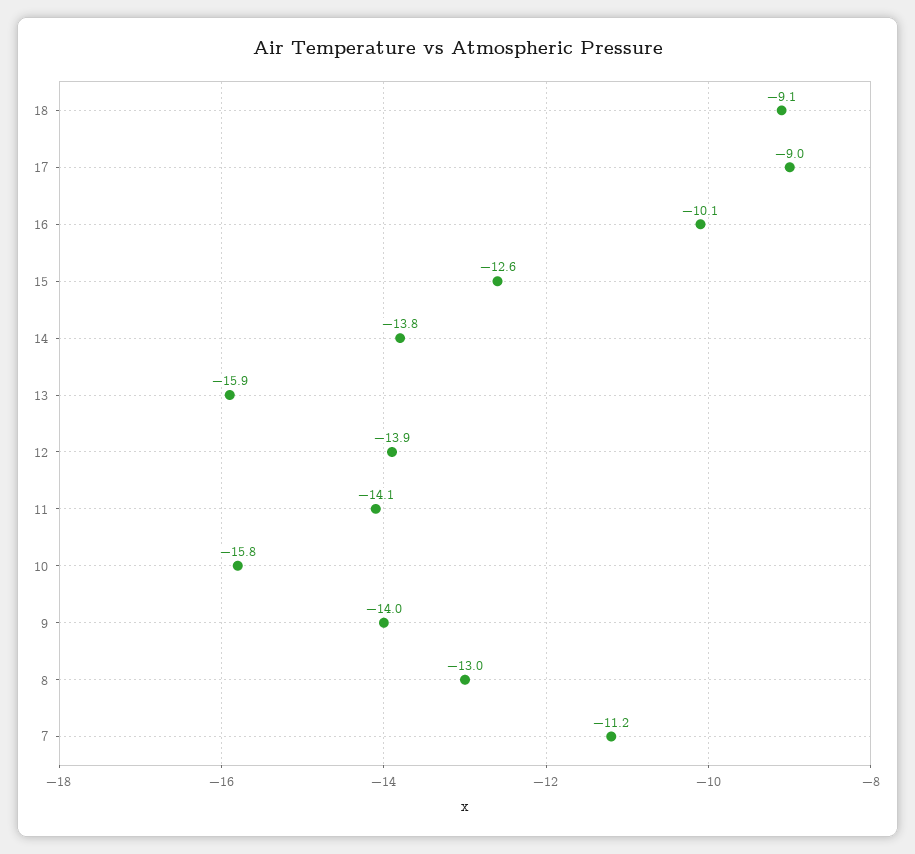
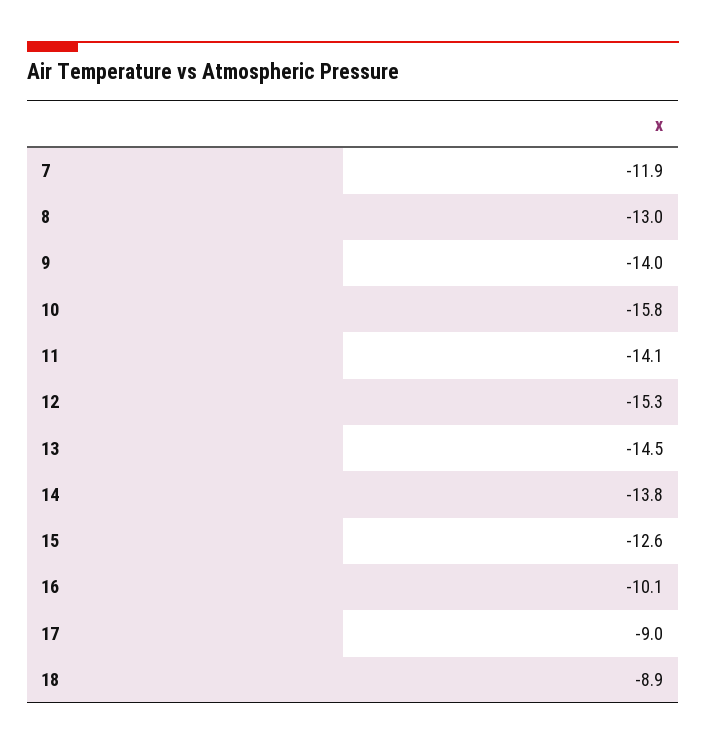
18: -9.1 -> -8.9
13: -15.9 -> -14.5
12: -13.9 -> -15.3
7: -11.2 -> -11.9

